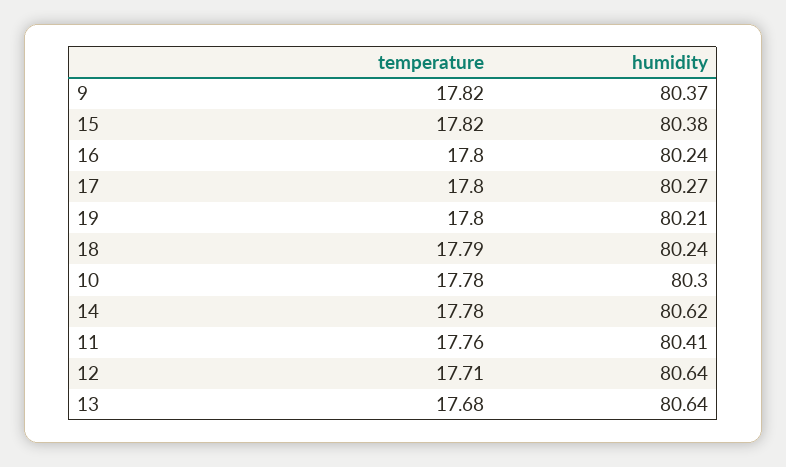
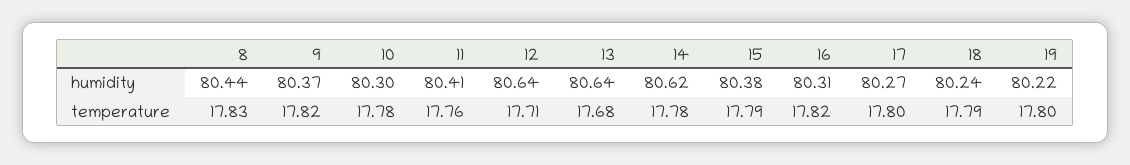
temperature, 15: 17.82 -> 17.79
temperature, 16: 17.8 -> 17.82
humidity, 16: 80.24 -> 80.31
humidity, 19: 80.21 -> 80.22
humidity, 8: none -> 80.44
temperature, 8: none -> 17.83

